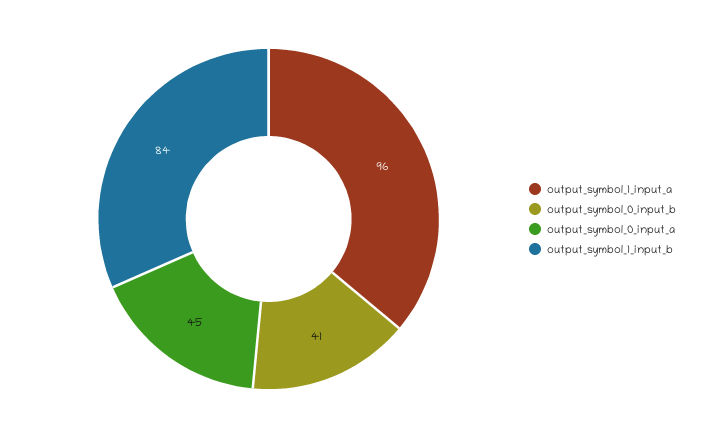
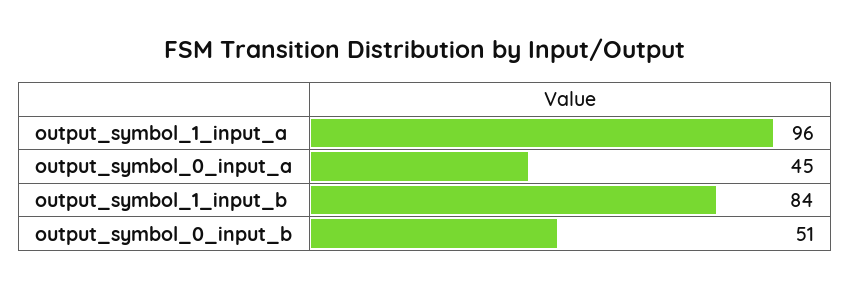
output_symbol_0_input_b: 41 -> 51

